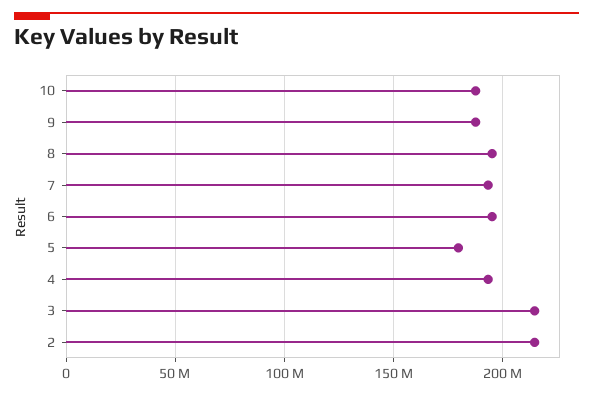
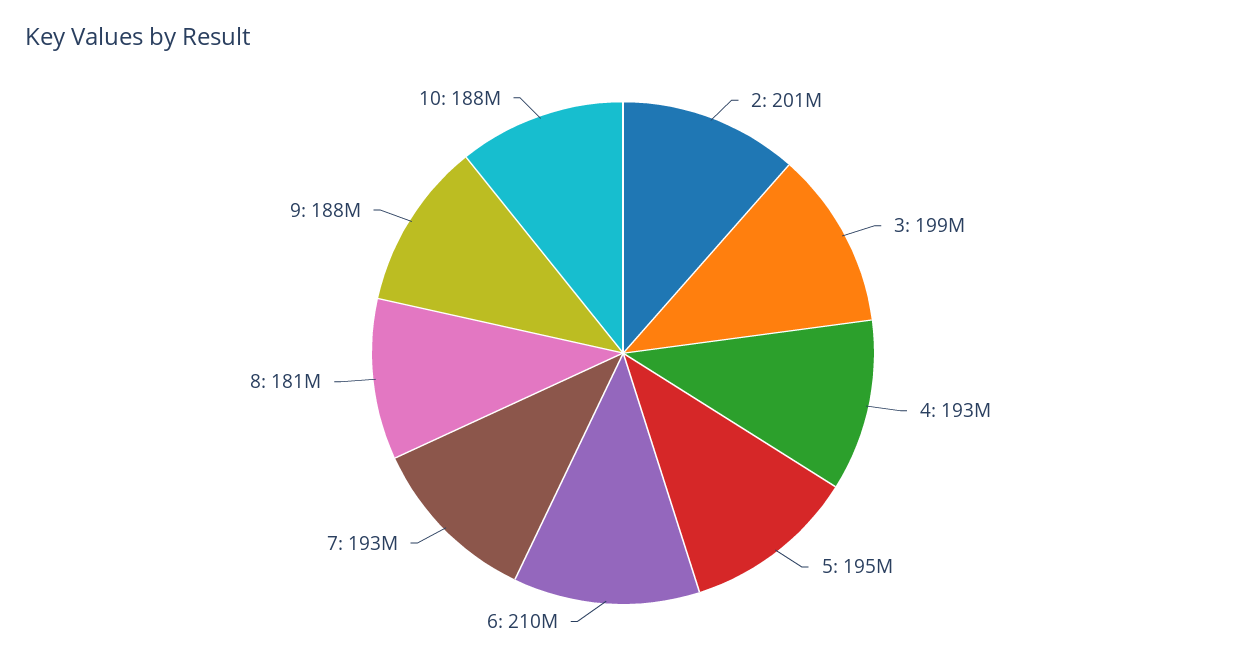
8: 195000000 -> 181000000
6: 195000000 -> 210000000
5: 180000000 -> 195000000
3: 215000000 -> 199000000
2: 215000000 -> 201000000

